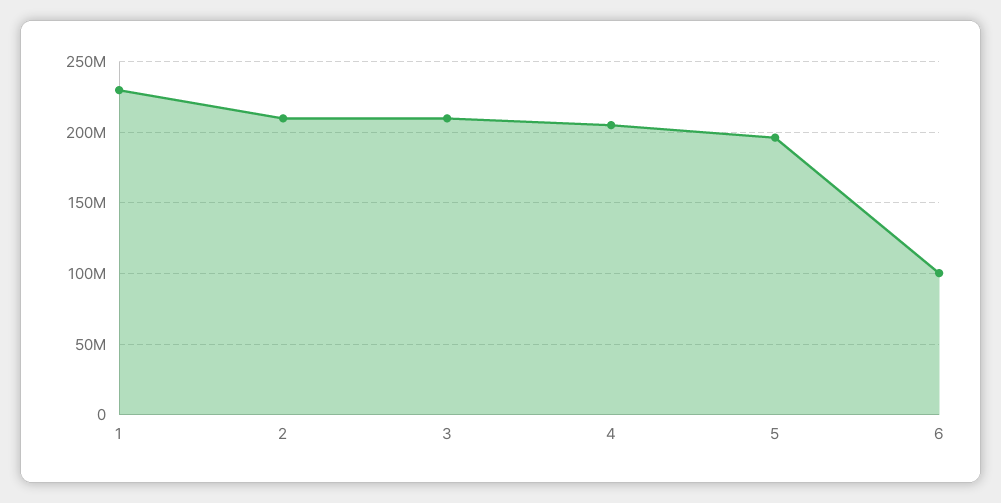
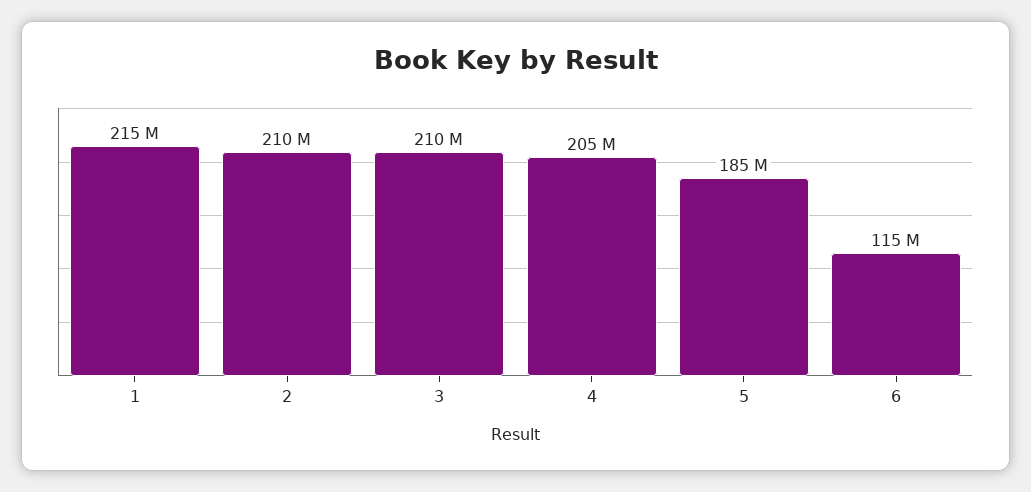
1: 230000000 -> 215000000
5: 195000000 -> 185000000
6: 100000000 -> 115000000

